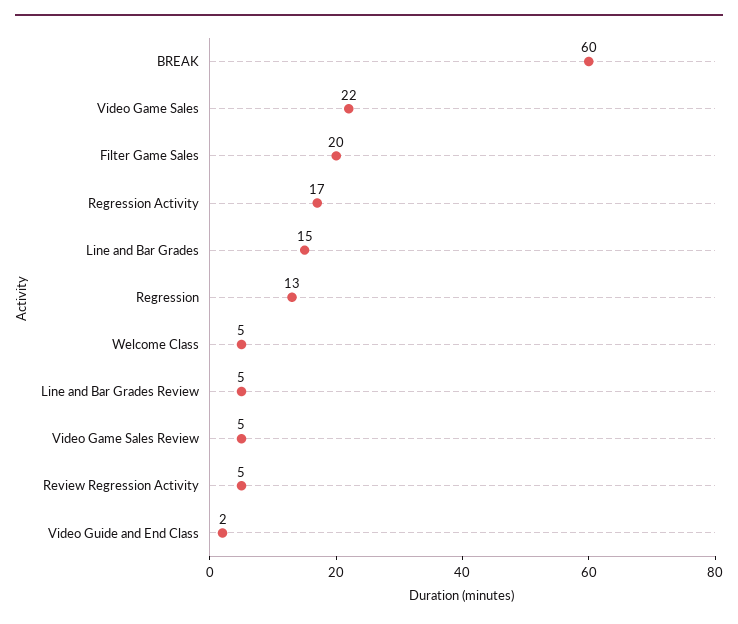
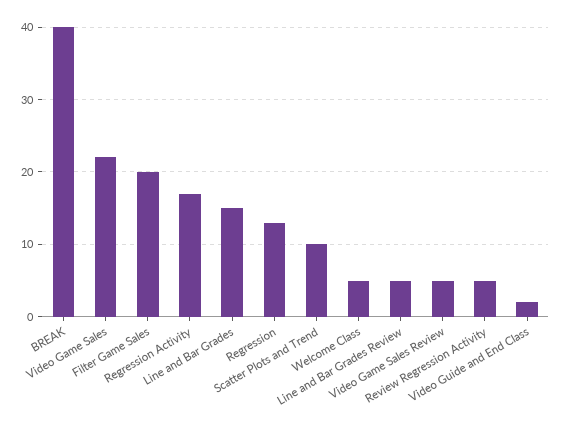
BREAK: 60 -> 40
Scatter Plots and Trend: none -> 10

